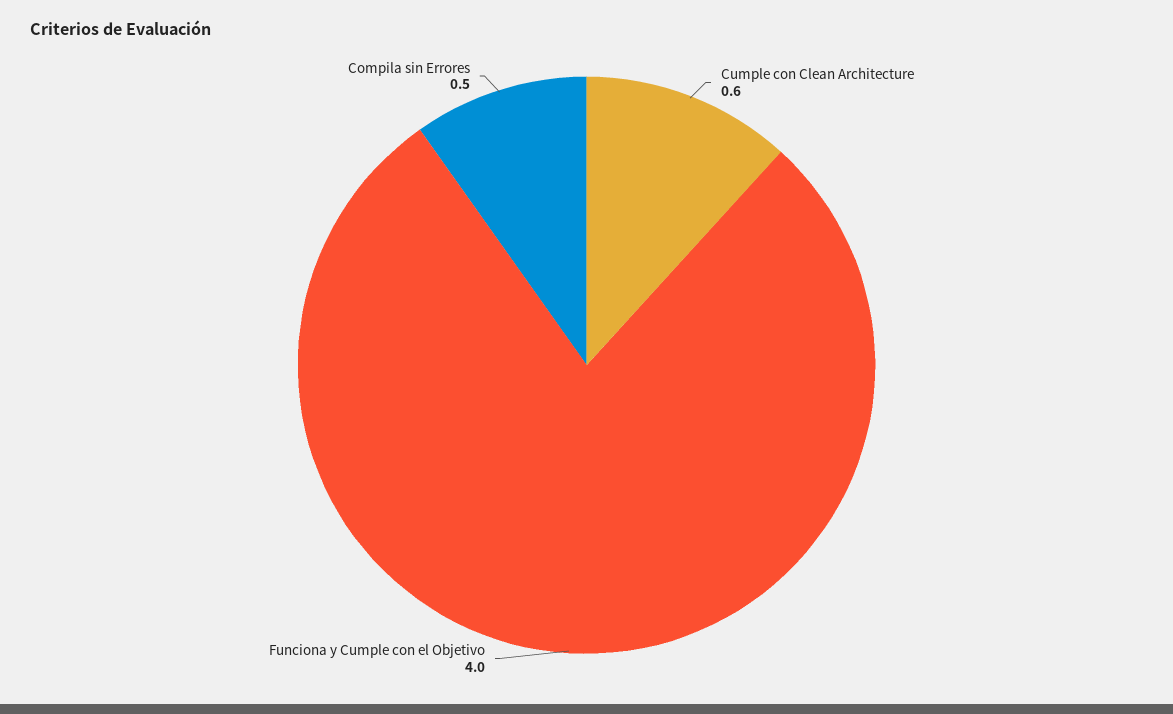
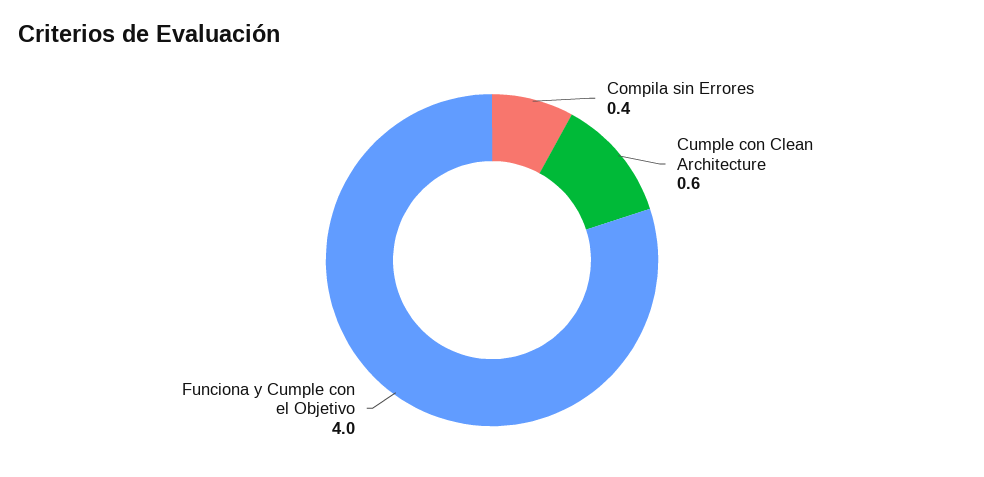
Compila sin Errores: 0.5 -> 0.4

